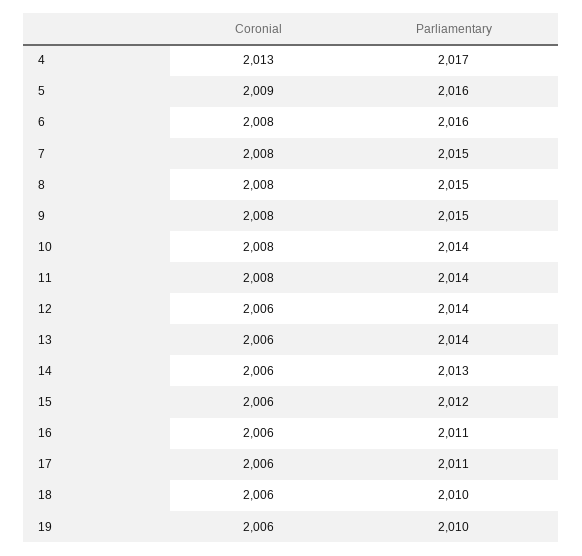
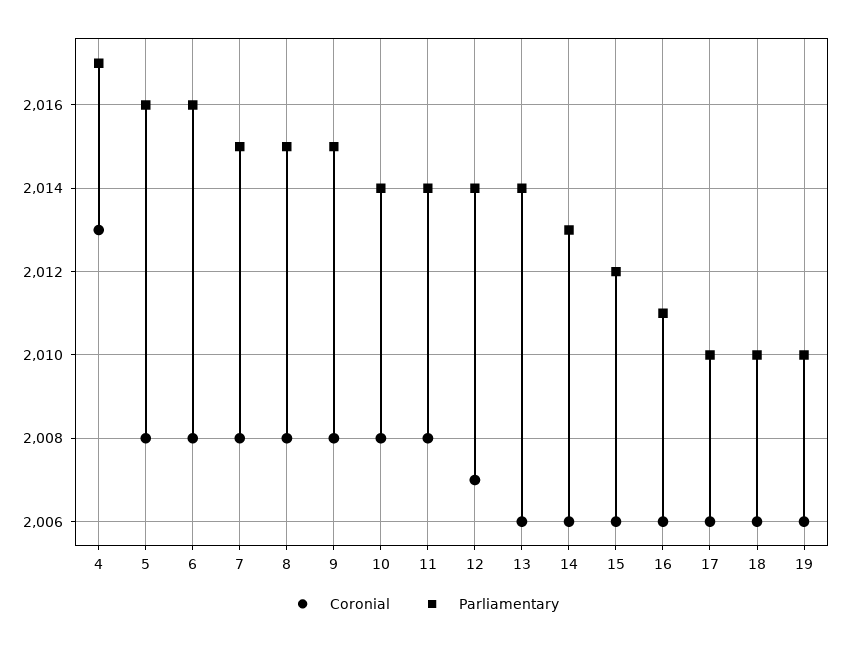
Coronial, 5: 2009 -> 2008
Coronial, 12: 2006 -> 2007
Parliamentary, 17: 2011 -> 2010

